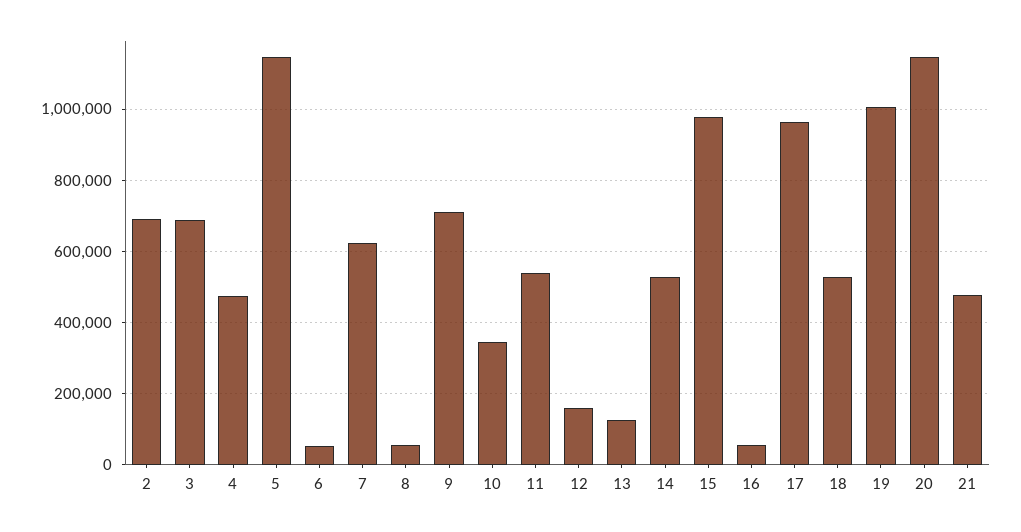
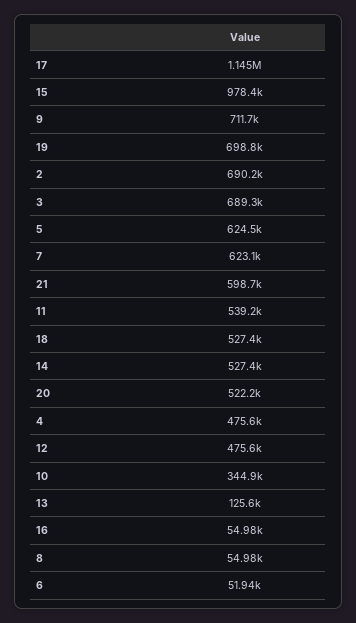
5: 1140000 -> 624500
12: 160000 -> 475600
17: 960000 -> 1145000
19: 1000000 -> 698800
20: 1140000 -> 522200
21: 480000 -> 598700

